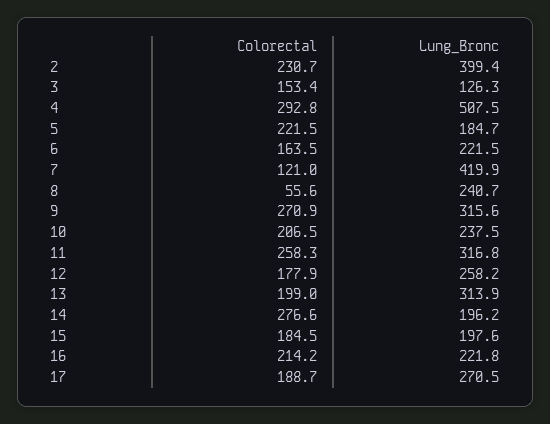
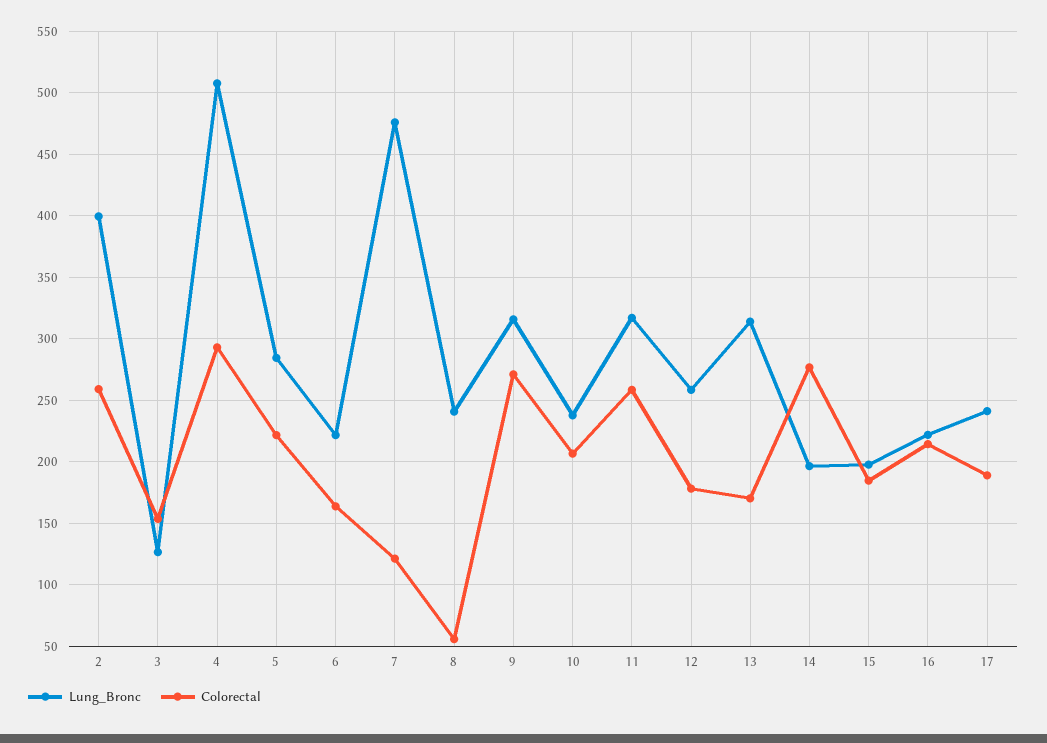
Colorectal, 2: 230.7 -> 260
Lung_Bronc, 5: 184.7 -> 285
Lung_Bronc, 7: 419.9 -> 475
Colorectal, 13: 199 -> 170
Lung_Bronc, 17: 270.5 -> 240

